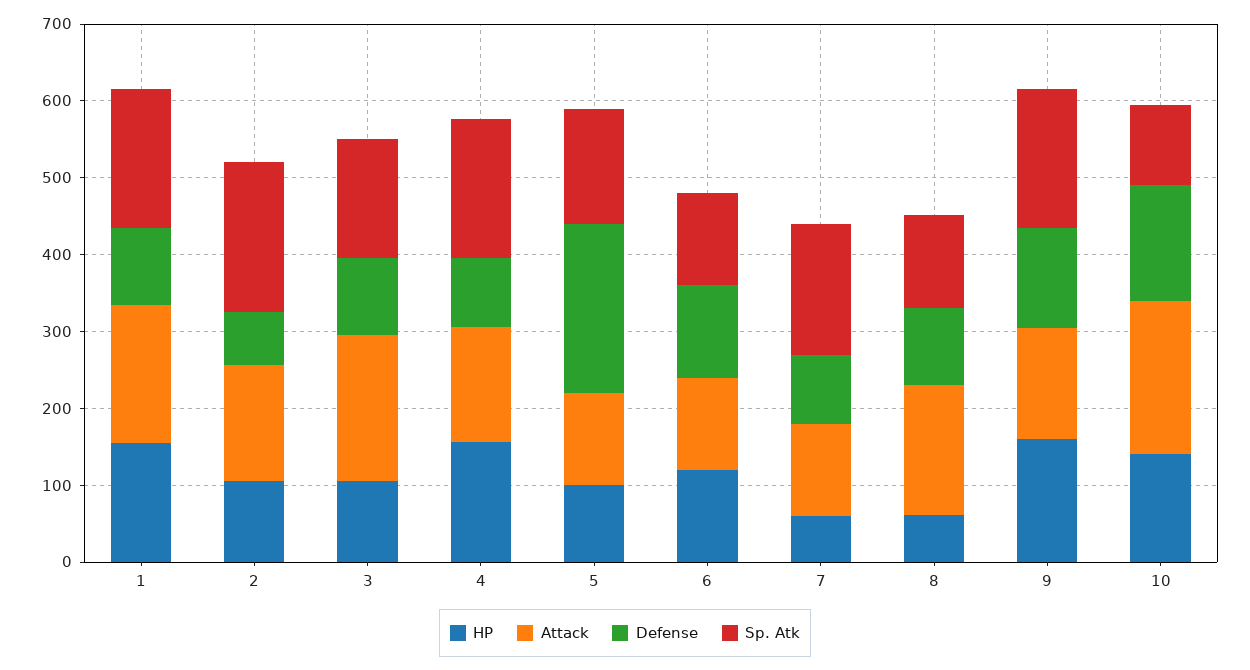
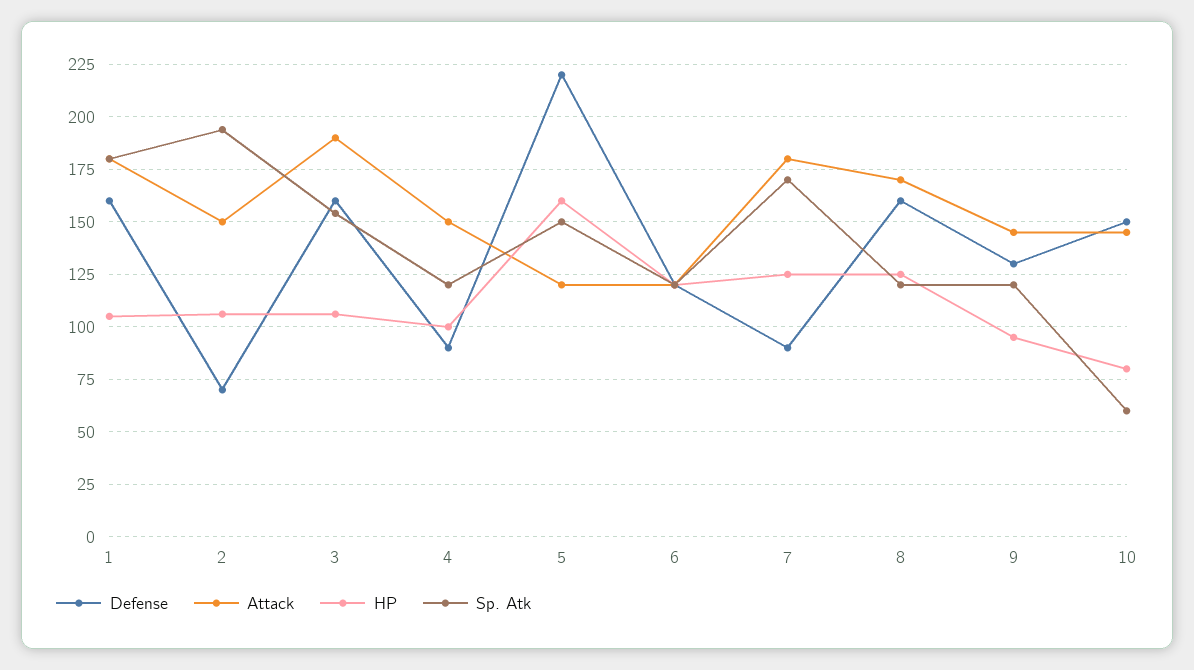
HP, 1: 160 -> 105
Defense, 1: 100 -> 160
Defense, 3: 100 -> 160
HP, 4: 160 -> 100
Sp. Atk, 4: 180 -> 120
HP, 5: 100 -> 160
HP, 7: 60 -> 125
Attack, 7: 120 -> 180
HP, 8: 60 -> 125
Defense, 8: 100 -> 160
HP, 9: 160 -> 95
Sp. Atk, 9: 180 -> 120
HP, 10: 140 -> 80
Attack, 10: 200 -> 145
Sp. Atk, 10: 100 -> 60

